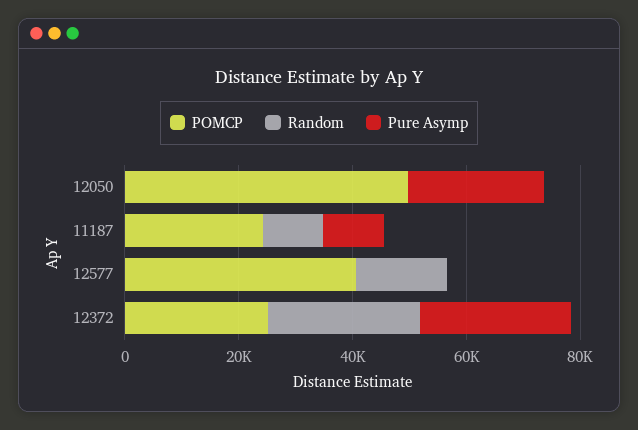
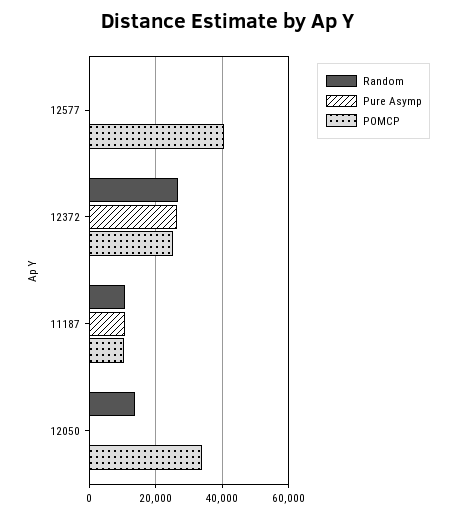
POMCP, 12050: 50000 -> 34000
Random, 12050: 0 -> 14000
Pure Asymp, 12050: 25000 -> 0
POMCP, 11187: 25000 -> 10000
Random, 12577: 15000 -> 0

